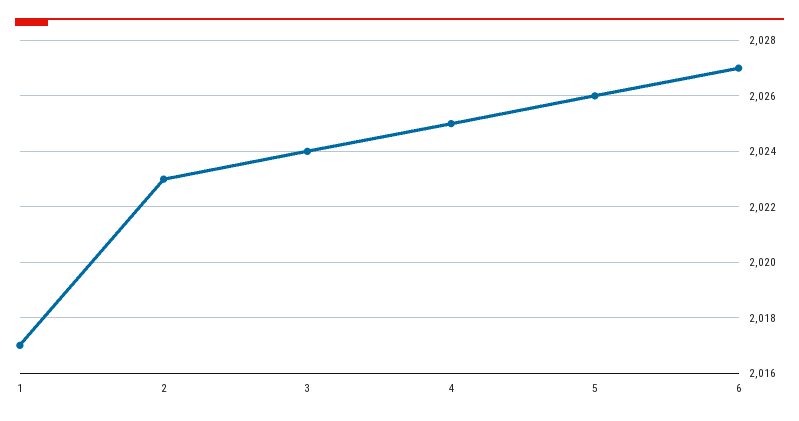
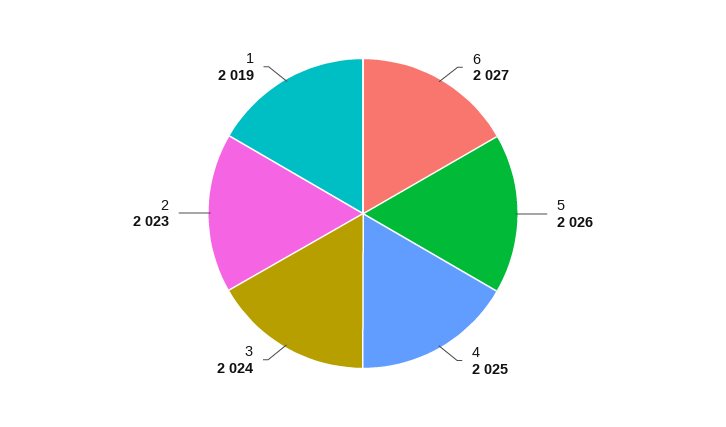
1: 2017 -> 2019

